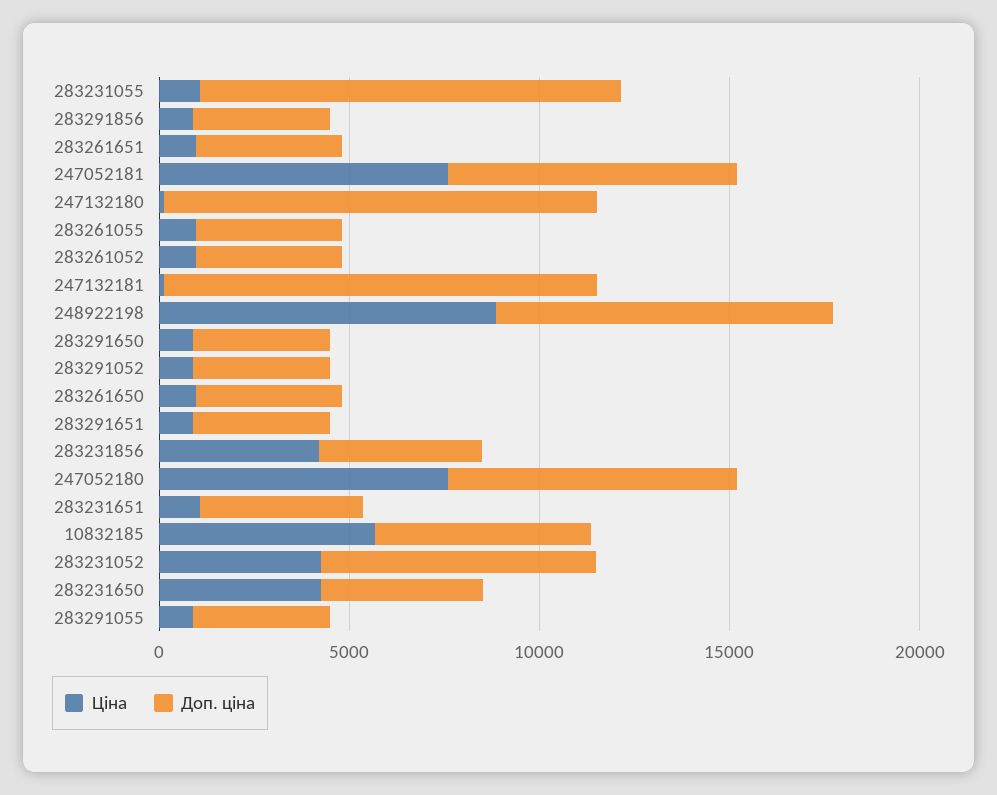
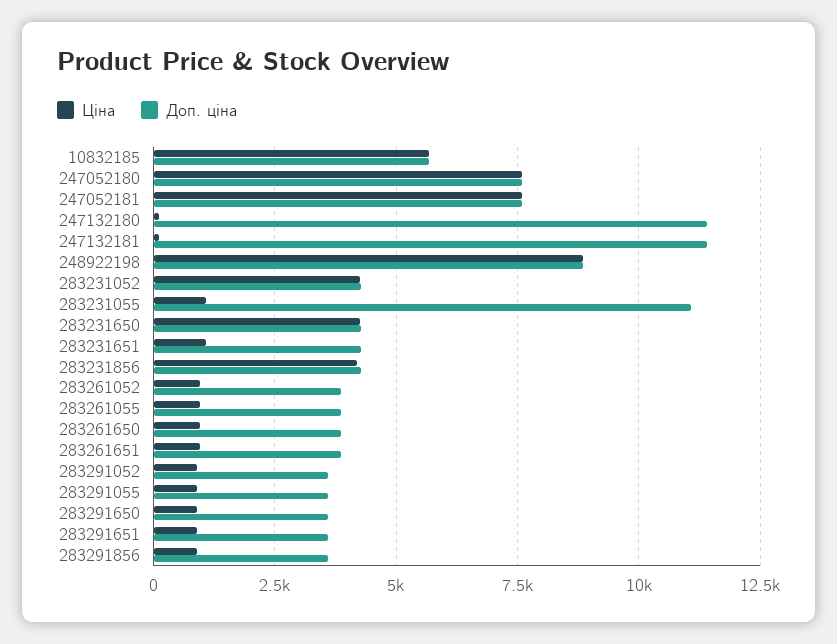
Доп. ціна, 283231052: 7000 -> 4250

